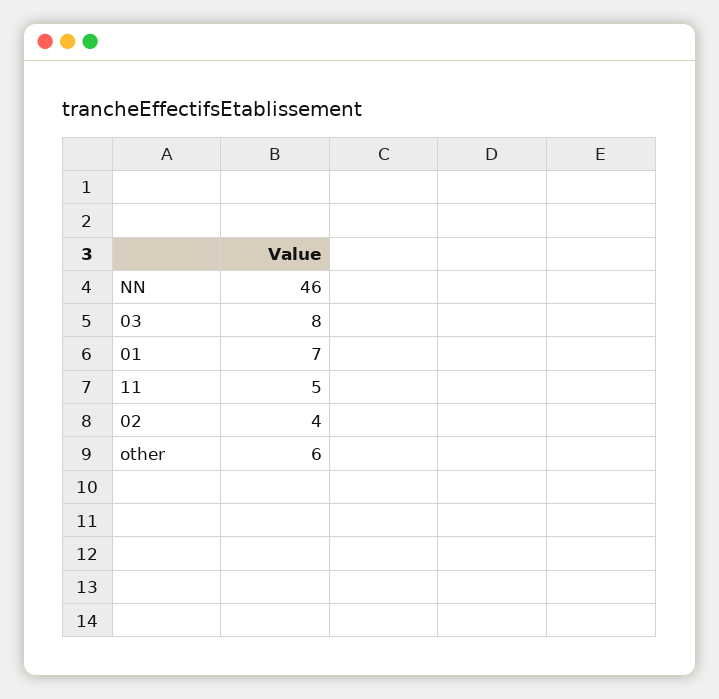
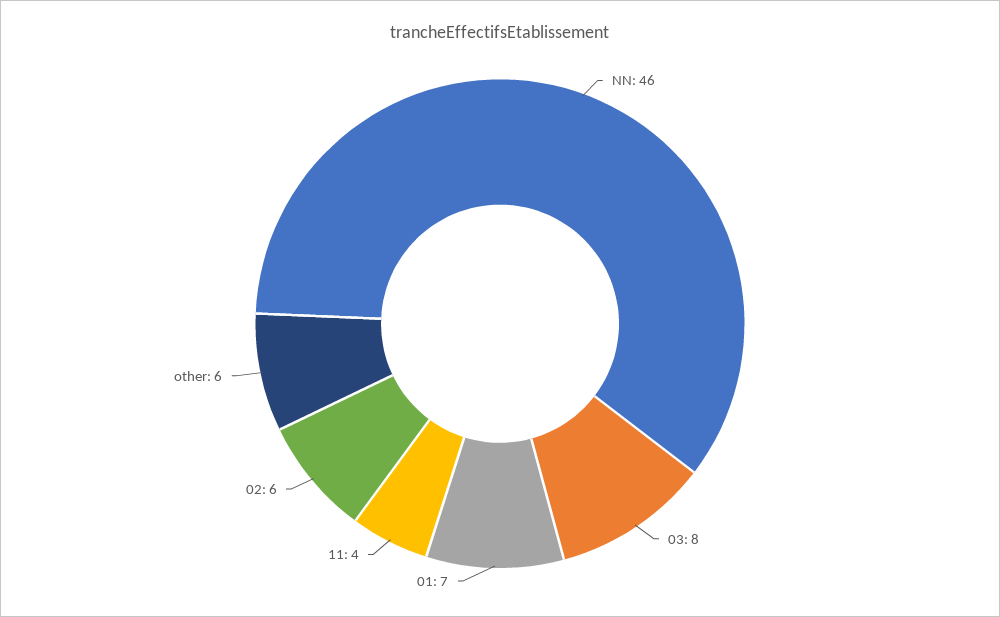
11: 5 -> 4
02: 4 -> 6

